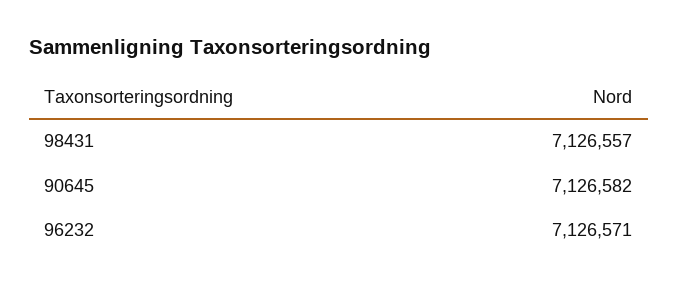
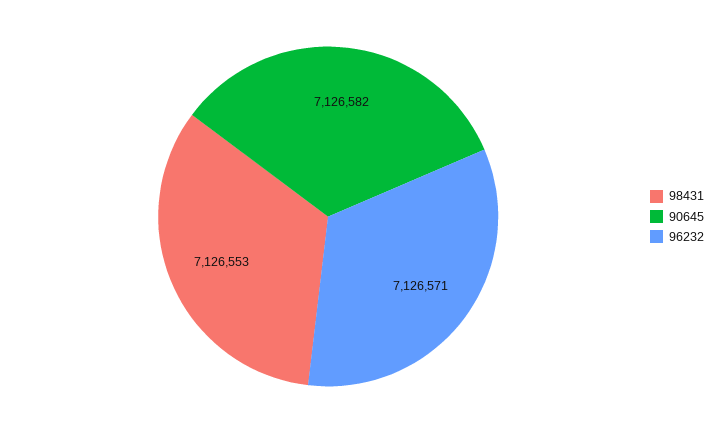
98431: 7126557 -> 7126553

